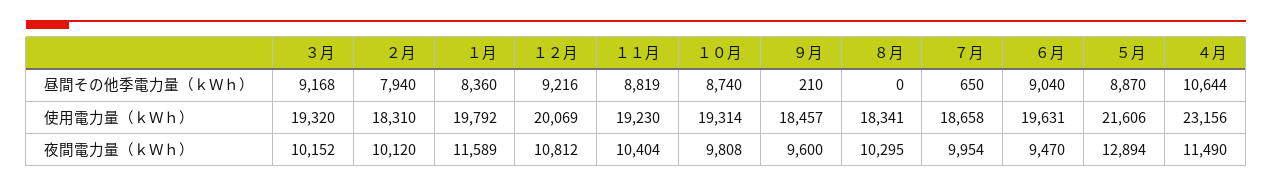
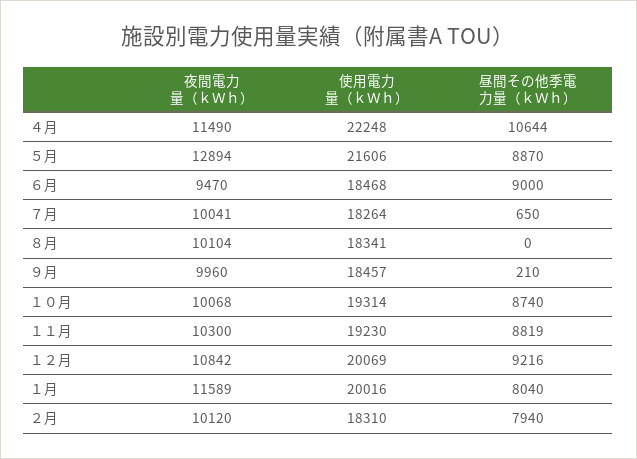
３月, 昼間その他季電力量（ｋＷｈ）: 9168 -> none
１月, 昼間その他季電力量（ｋＷｈ）: 8360 -> 8040
６月, 昼間その他季電力量（ｋＷｈ）: 9040 -> 9000
３月, 使用電力量（ｋＷｈ）: 19320 -> none
１月, 使用電力量（ｋＷｈ）: 19792 -> 20016
７月, 使用電力量（ｋＷｈ）: 18658 -> 18264
６月, 使用電力量（ｋＷｈ）: 19631 -> 18468
４月, 使用電力量（ｋＷｈ）: 23156 -> 22248
３月, 夜間電力量（ｋＷｈ）: 10152 -> none
１２月, 夜間電力量（ｋＷｈ）: 10812 -> 10842
１１月, 夜間電力量（ｋＷｈ）: 10404 -> 10300
１０月, 夜間電力量（ｋＷｈ）: 9808 -> 10068
９月, 夜間電力量（ｋＷｈ）: 9600 -> 9960
８月, 夜間電力量（ｋＷｈ）: 10295 -> 10104
７月, 夜間電力量（ｋＷｈ）: 9954 -> 10041

